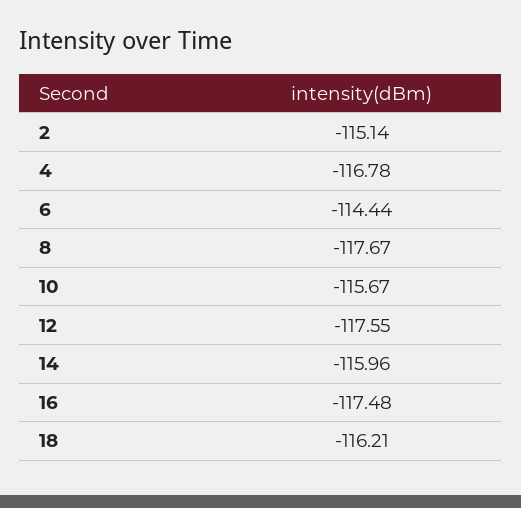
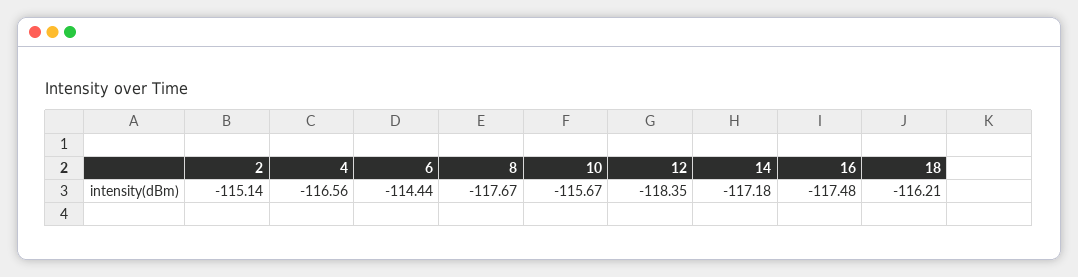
4: -116.78 -> -116.56
12: -117.55 -> -118.35
14: -115.96 -> -117.18

